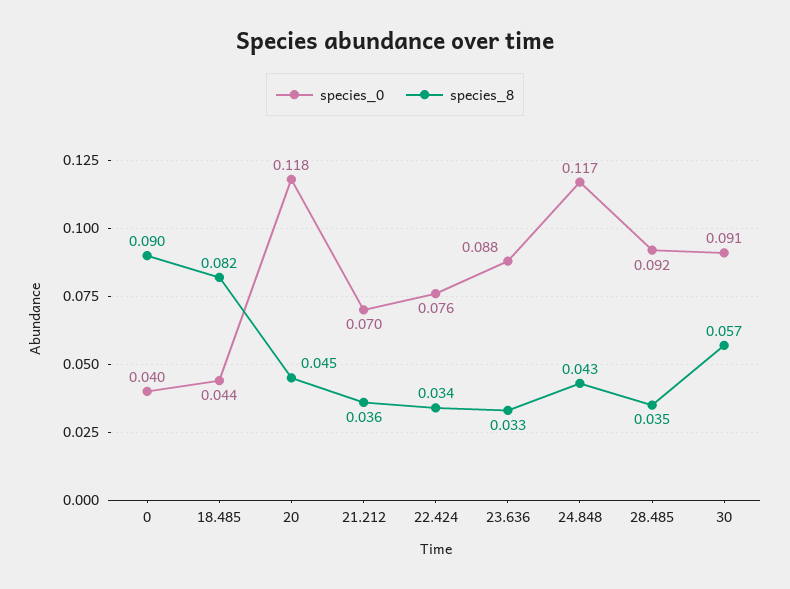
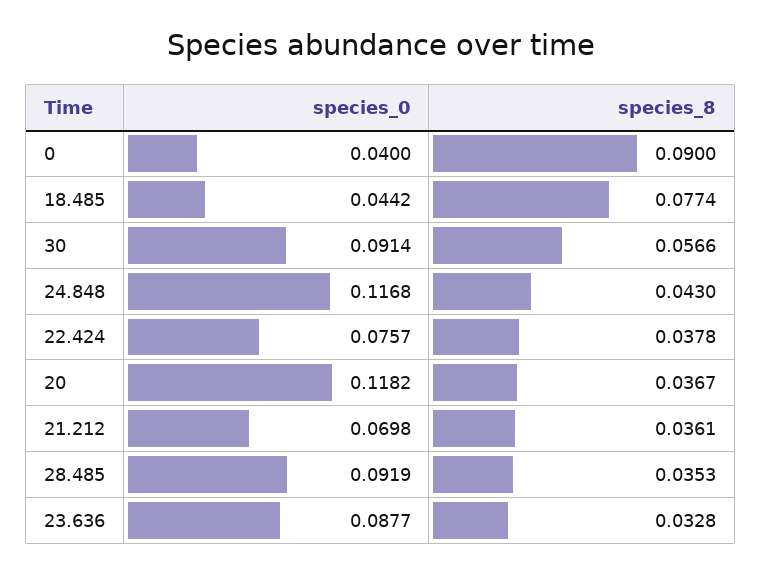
species_8, 18.485: 0.082 -> 0.0774
species_8, 20: 0.045 -> 0.0367
species_8, 22.424: 0.034 -> 0.0378

